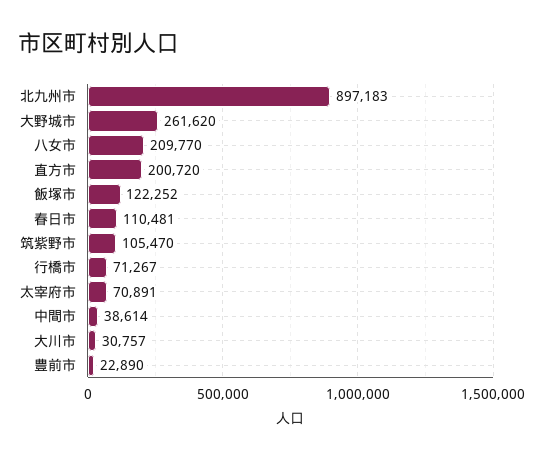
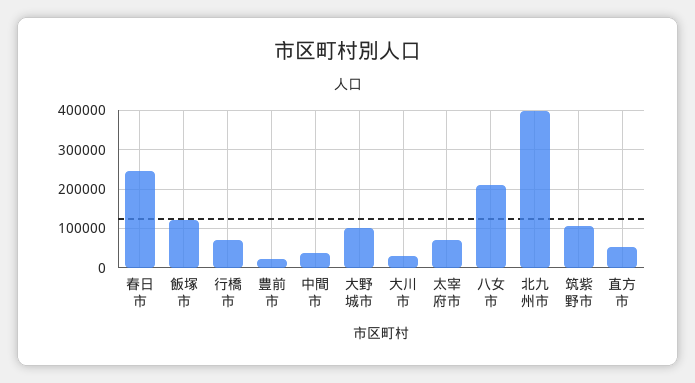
北九州市: 897183 -> 400000
大野城市: 261620 -> 100000
直方市: 200720 -> 60000
春日市: 110481 -> 240000

